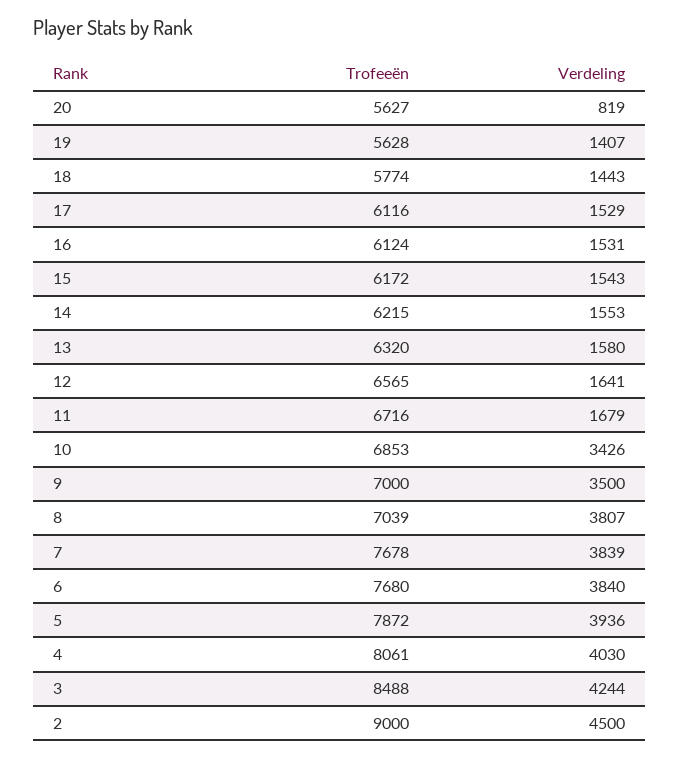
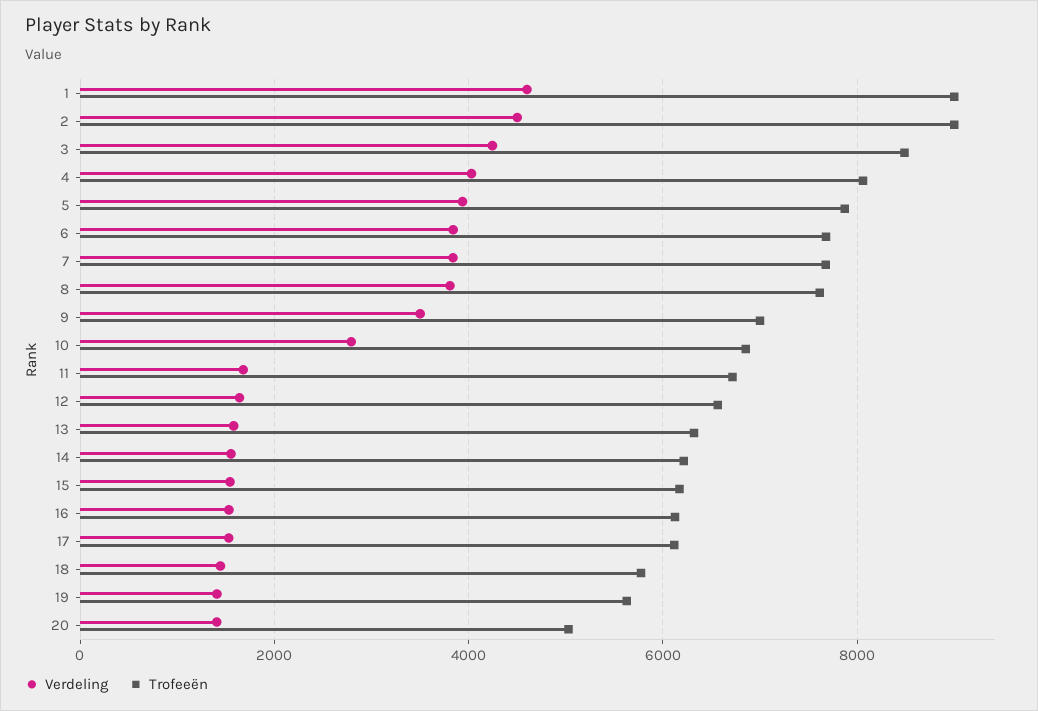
Trofeeën, 20: 5627 -> 5000
Verdeling, 20: 819 -> 1400
Verdeling, 10: 3426 -> 2800
Trofeeën, 8: 7039 -> 7600
Verdeling, 1: none -> 4600
Trofeeën, 1: none -> 9000

